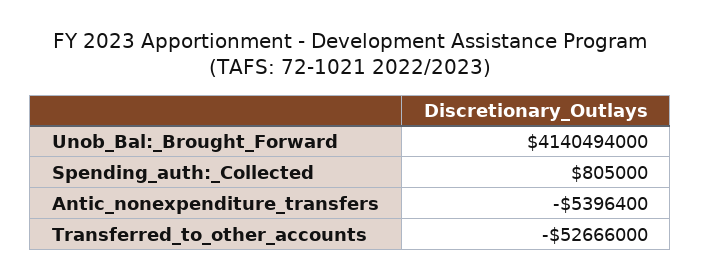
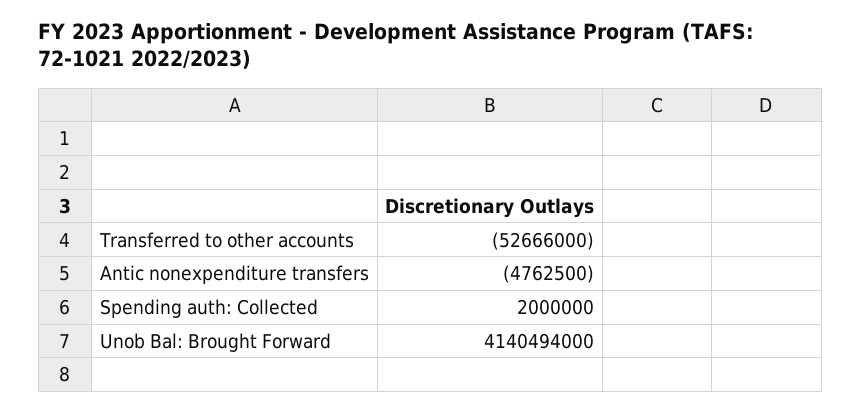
Spending_auth:_Collected: 805000 -> 2000000
Antic_nonexpenditure_transfers: -5396400 -> -4762500

